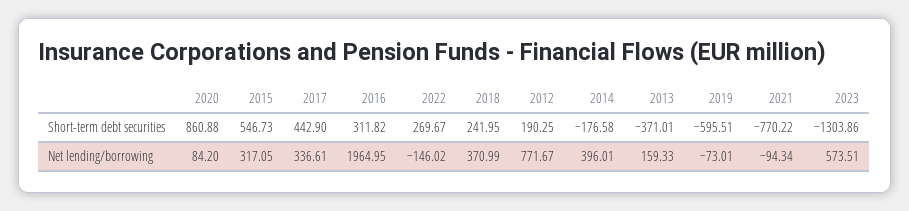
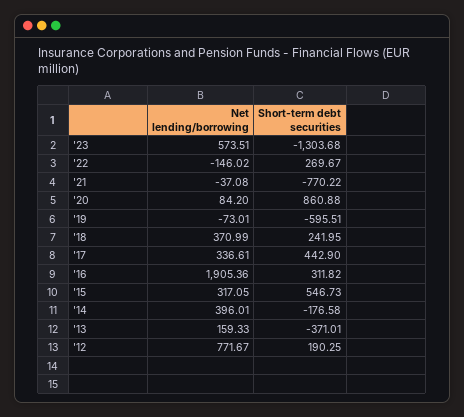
2023, Short-term debt securities: -1303.86 -> -1303.68
2016, Net lending/borrowing: 1964.95 -> 1905.36
2021, Net lending/borrowing: -94.34 -> -37.08

